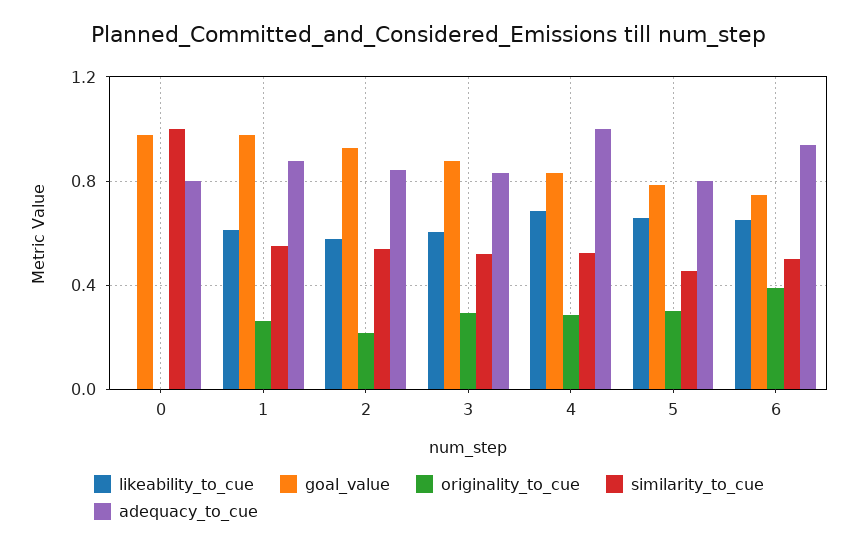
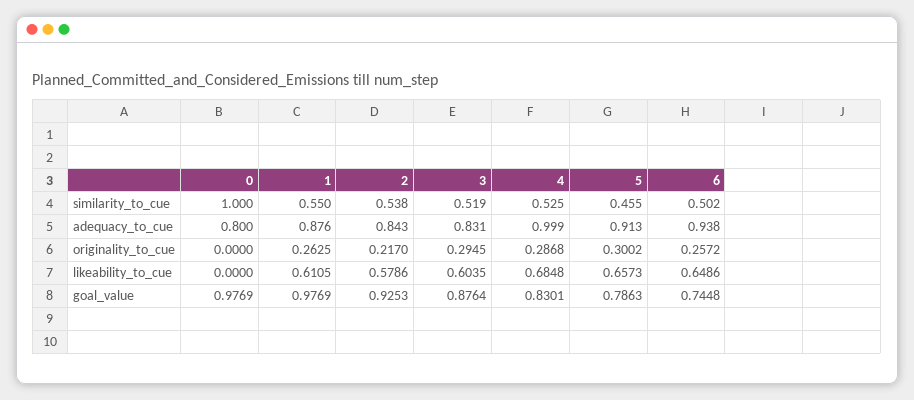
adequacy_to_cue, 5: 0.8 -> 0.913
originality_to_cue, 6: 0.4 -> 0.2572

